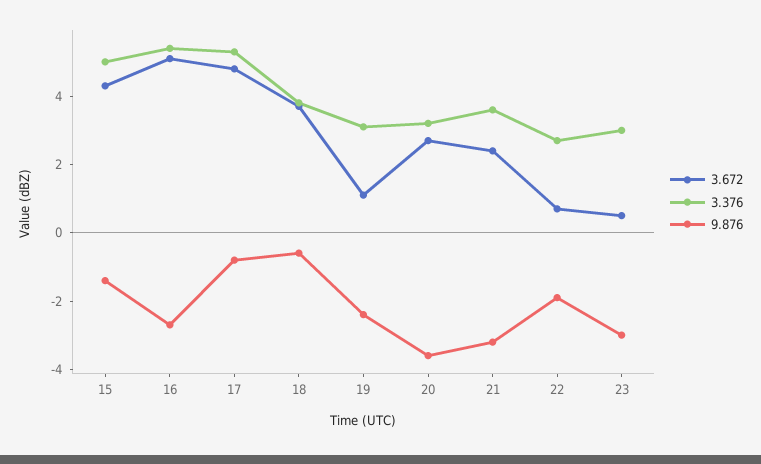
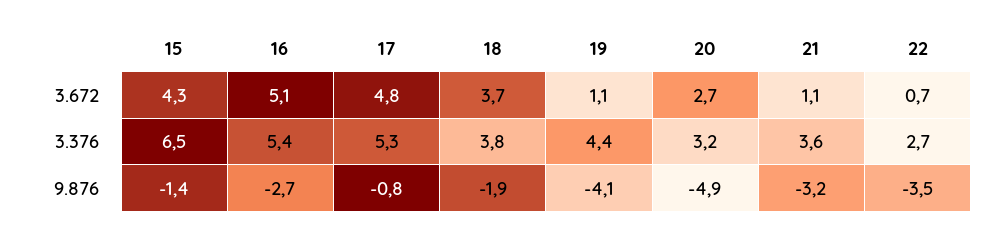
3.376, 15: 5 -> 6.5
9.876, 18: -0.5 -> -1.9
3.376, 19: 3 -> 4.4
9.876, 19: -2.5 -> -4.1
9.876, 20: -3.5 -> -4.9
3.672, 21: 2.5 -> 1.1
9.876, 22: -2 -> -3.5
3.672, 23: 0.5 -> none
3.376, 23: 3 -> none
9.876, 23: -3 -> none

